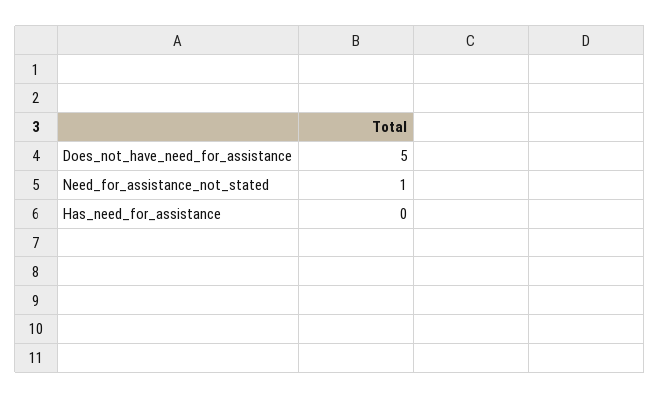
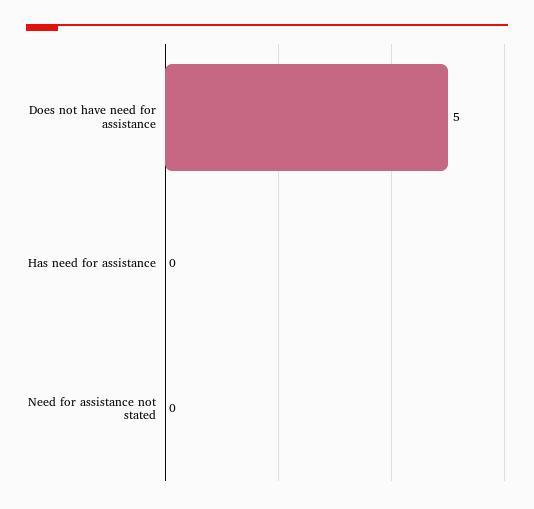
Need_for_assistance_not_stated: 1 -> 0

